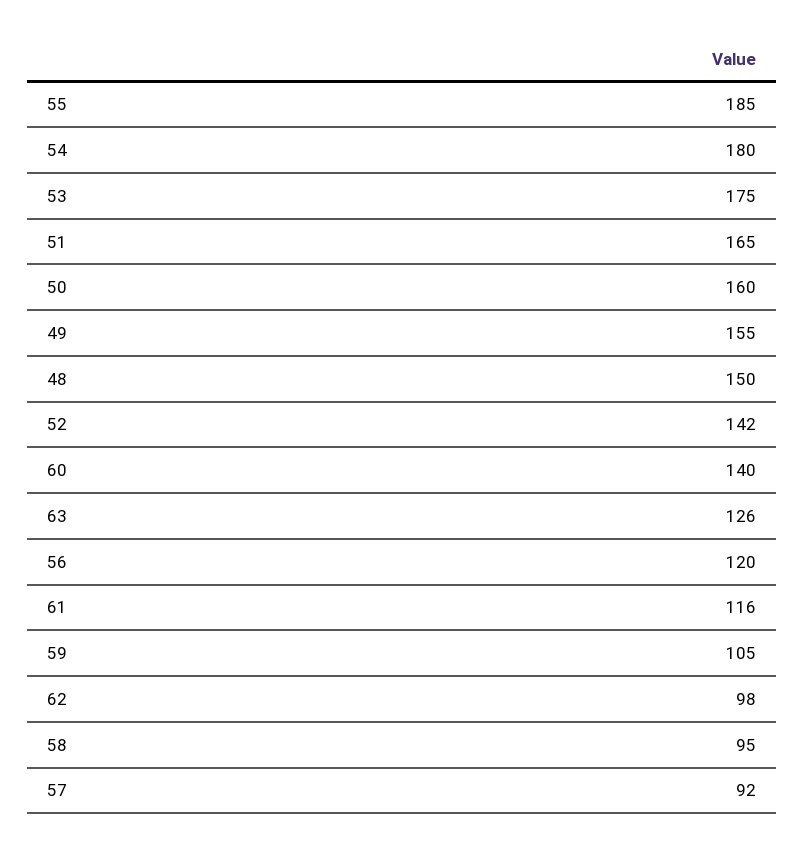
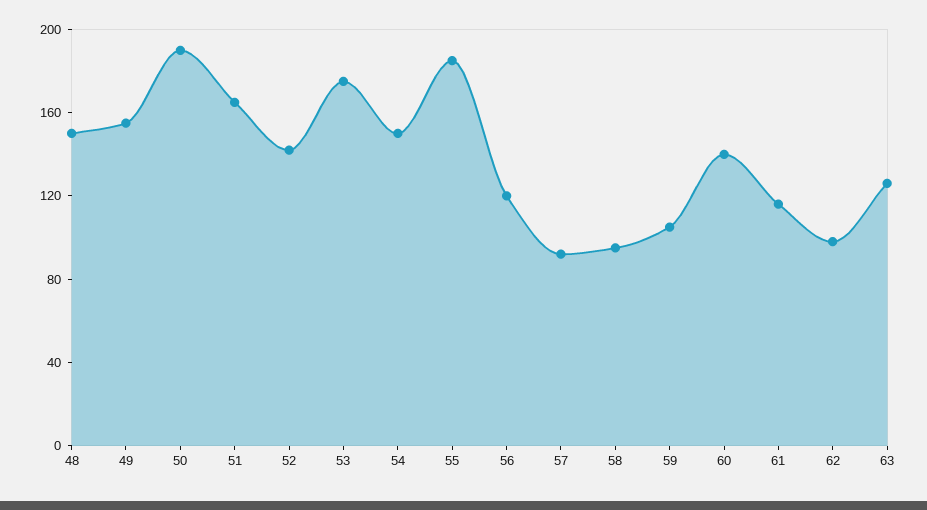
54: 180 -> 150
50: 160 -> 190

